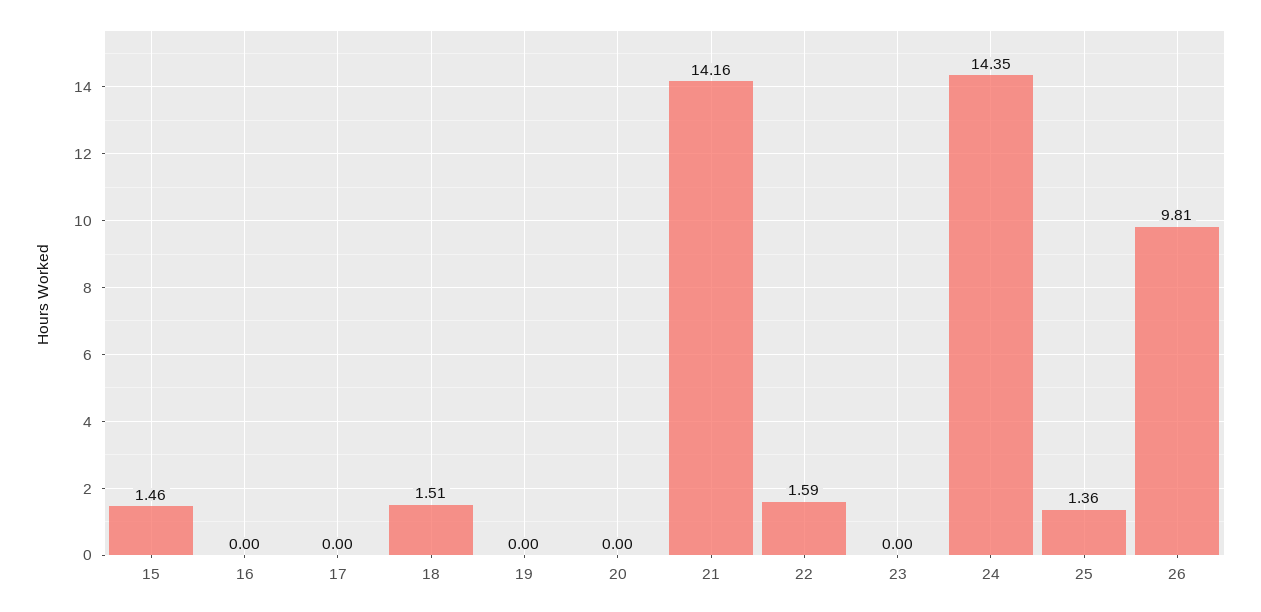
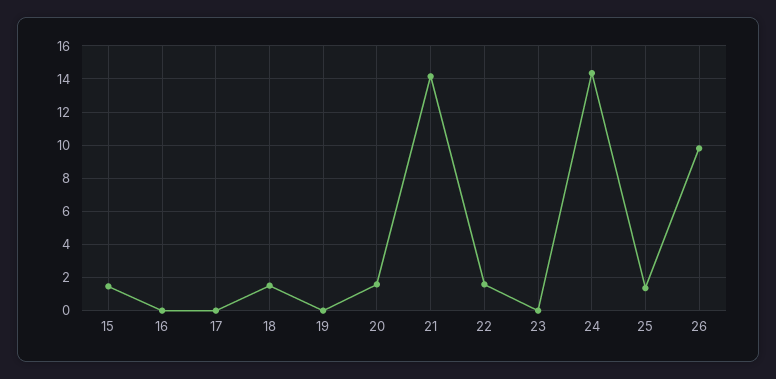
20: 0 -> 1.5

